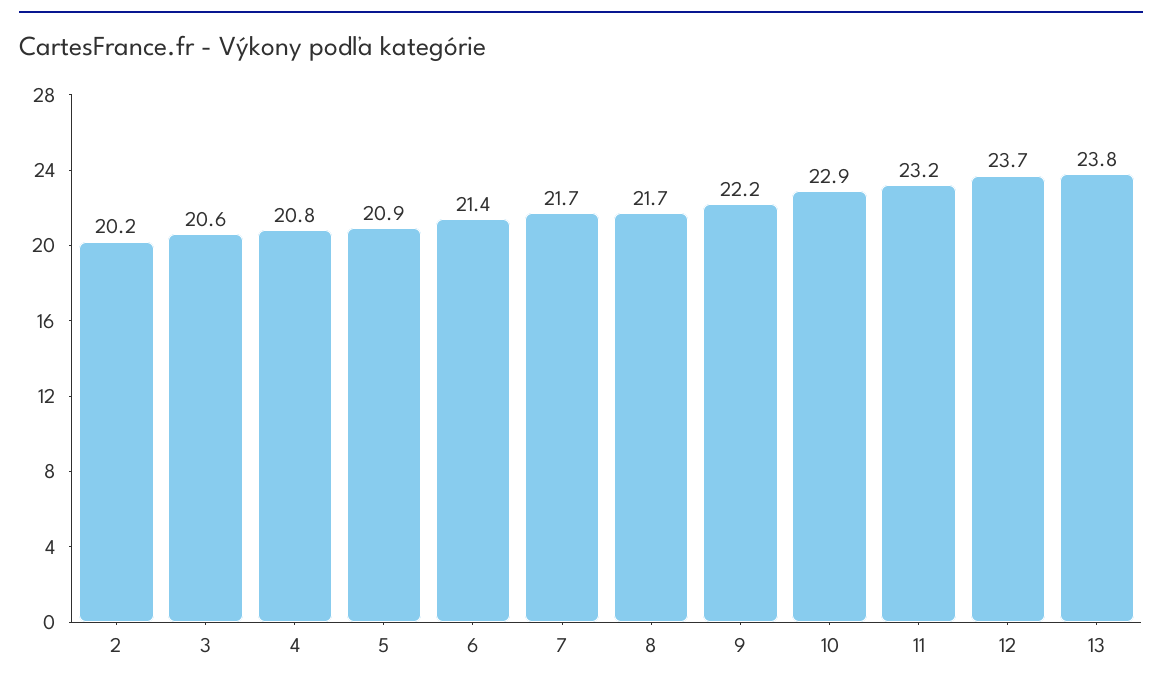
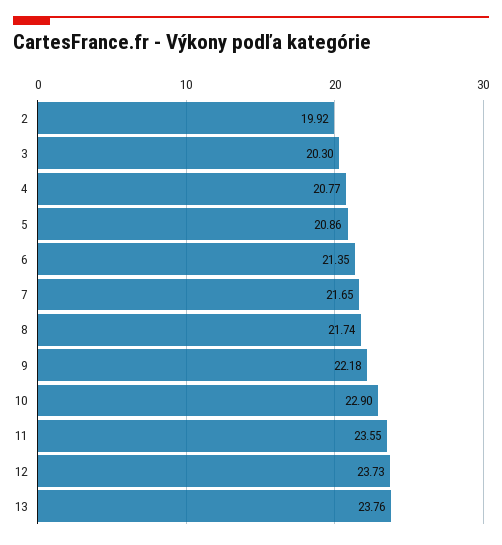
2: 20.2 -> 19.92
3: 20.6 -> 20.3
11: 23.2 -> 23.55

